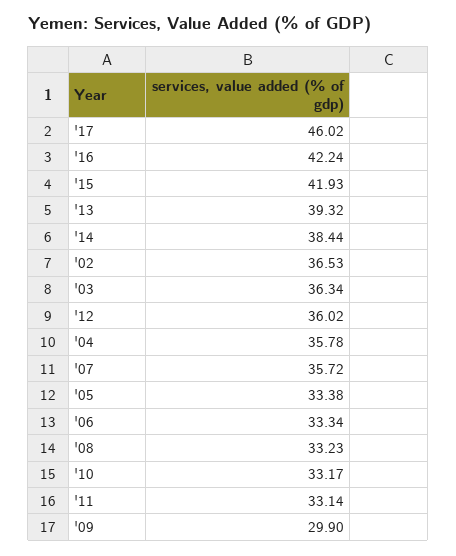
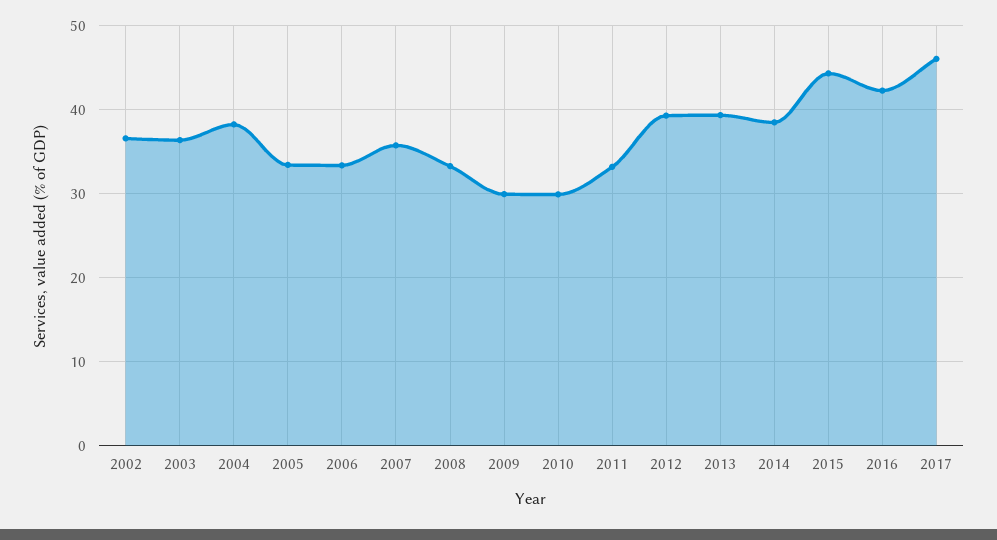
'15: 41.93 -> 44
'12: 36.02 -> 39
'04: 35.78 -> 38
'10: 33.17 -> 30

